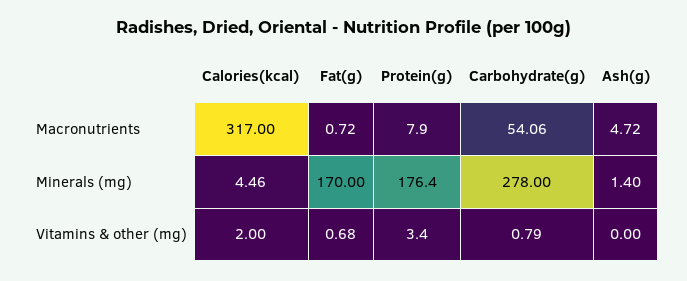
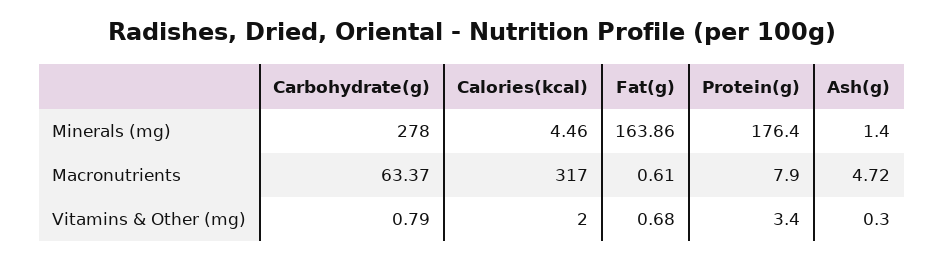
Fat(g), Macronutrients: 0.72 -> 0.61
Carbohydrate(g), Macronutrients: 54.06 -> 63.37
Fat(g), Minerals (mg): 170 -> 163.86
Ash(g), Vitamins & other (mg): 0 -> 0.3

